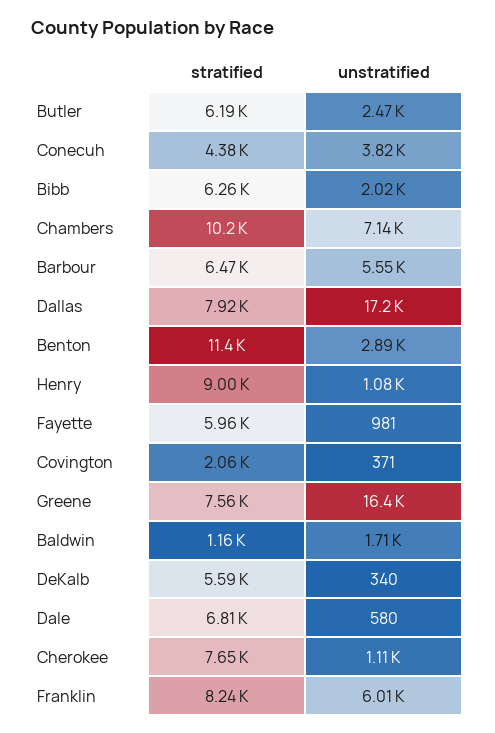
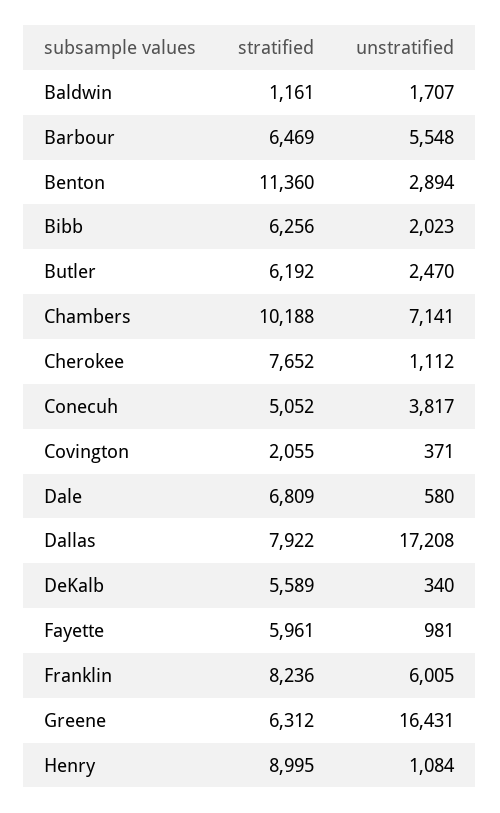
stratified, Conecuh: 4380 -> 5052
stratified, Greene: 7560 -> 6312

